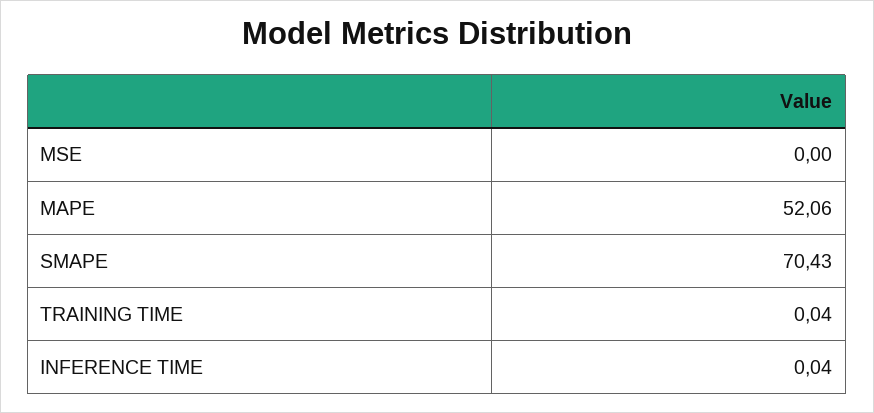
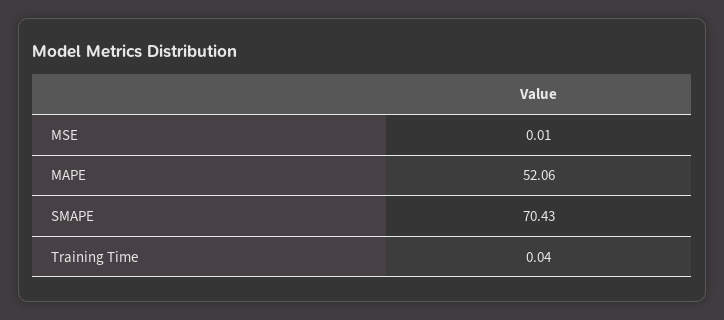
MSE: 0 -> 0.01
INFERENCE TIME: 0.04 -> none

